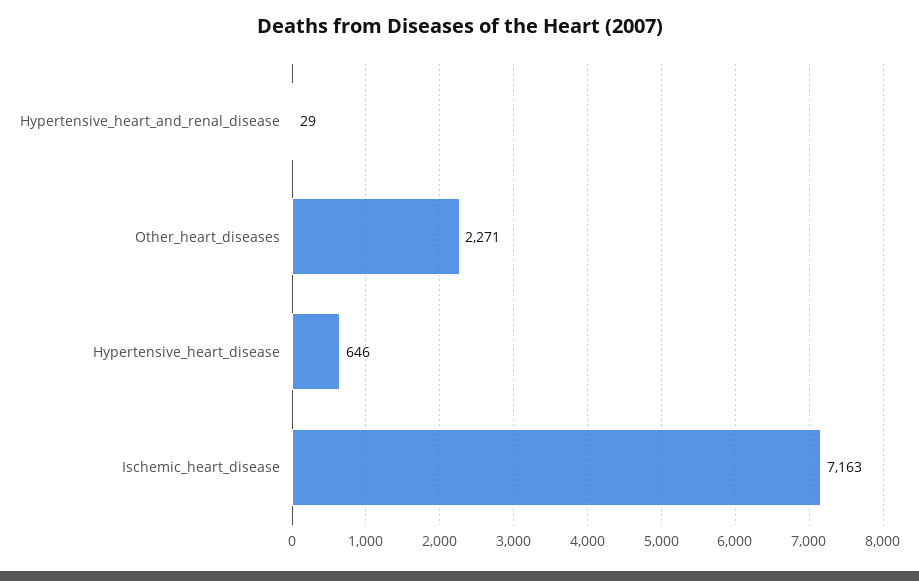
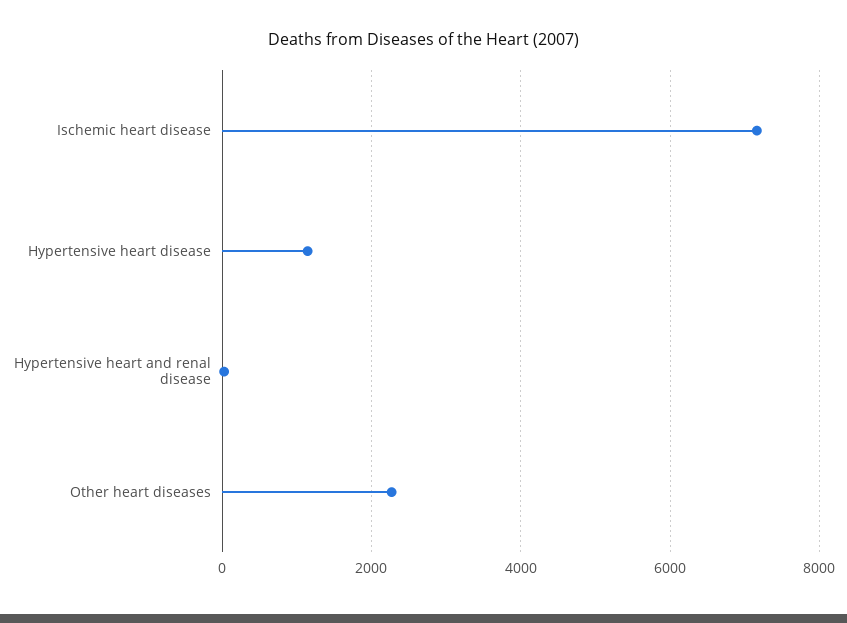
Hypertensive_heart_disease: 646 -> 1200

